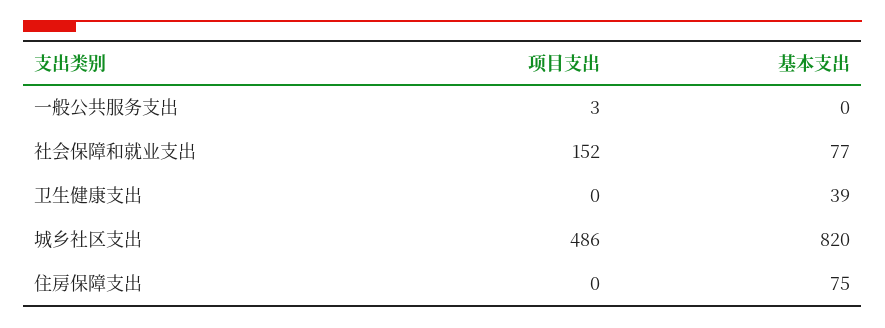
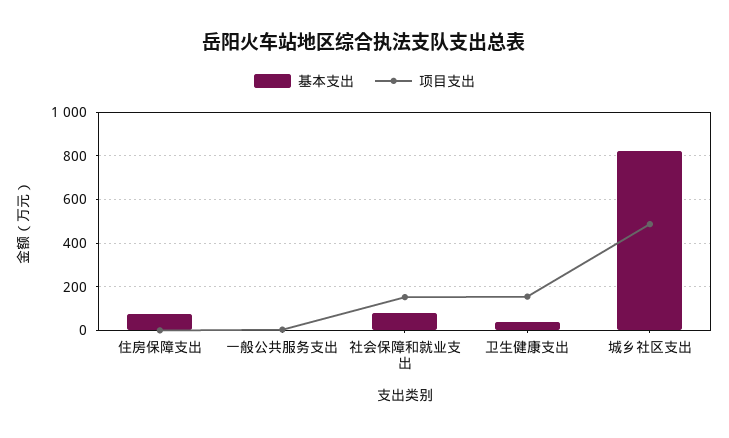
项目支出, 卫生健康支出: 0 -> 150

